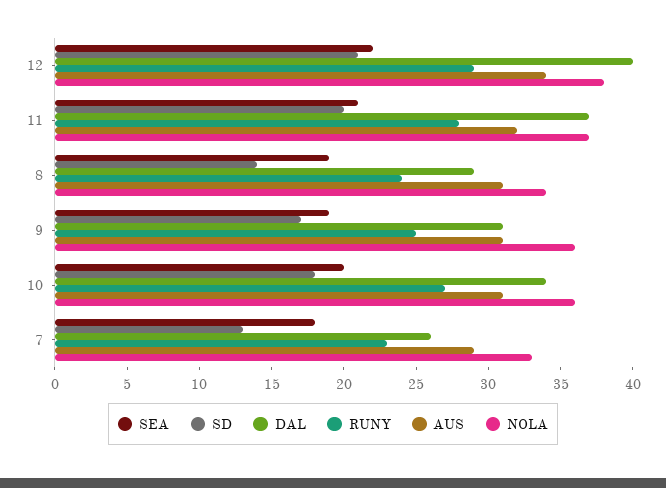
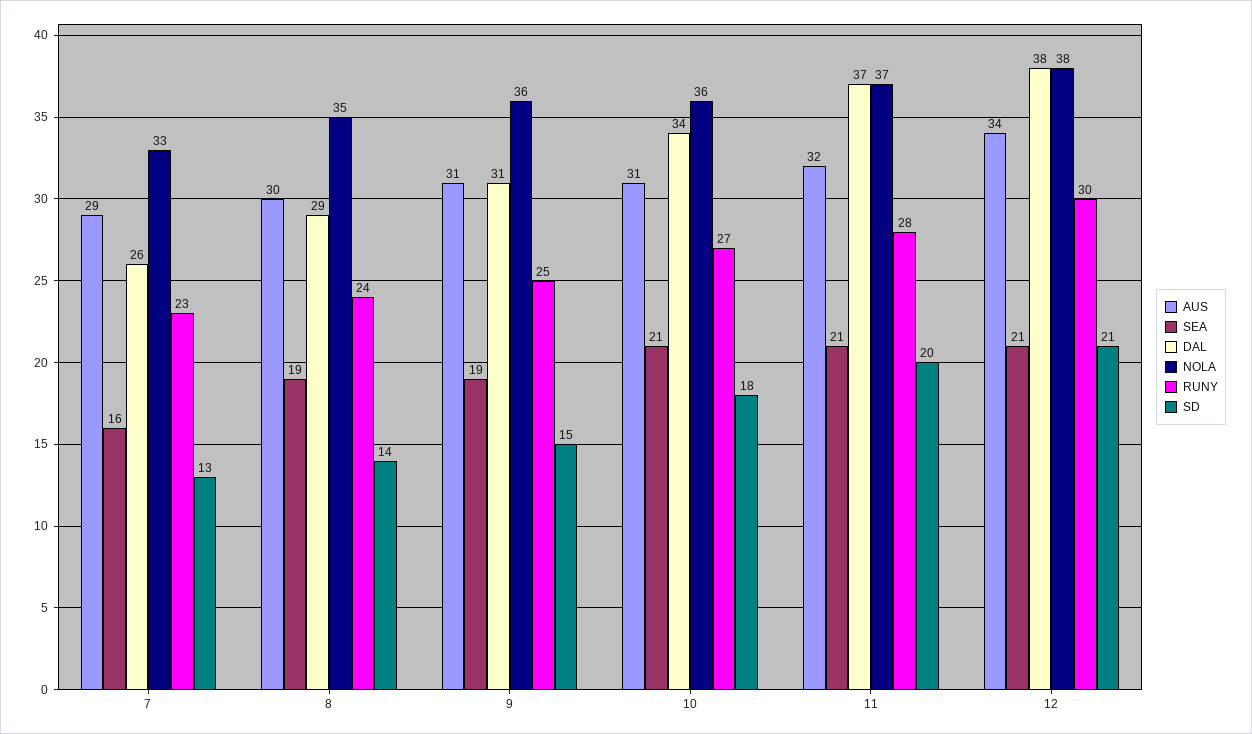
SEA, 12: 22 -> 21
DAL, 12: 40 -> 38
RUNY, 12: 29 -> 30
AUS, 8: 31 -> 30
NOLA, 8: 34 -> 35
SD, 9: 17 -> 15
SEA, 10: 20 -> 21
SEA, 7: 18 -> 16

